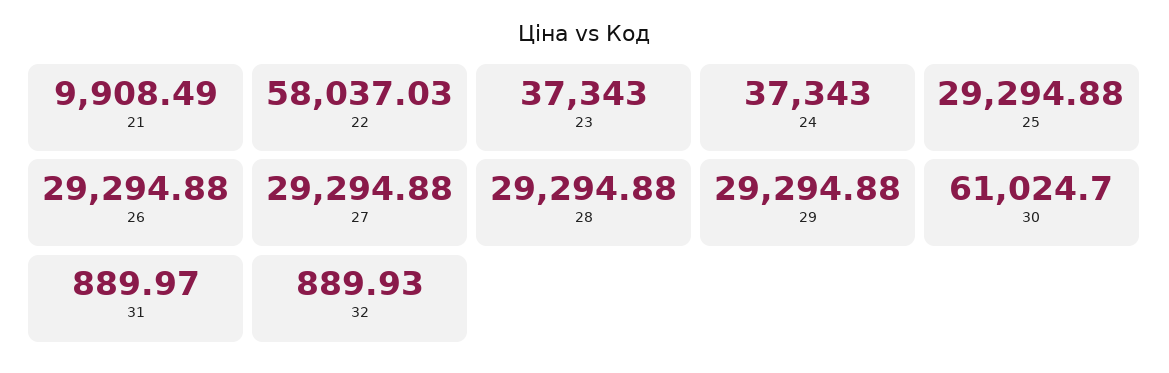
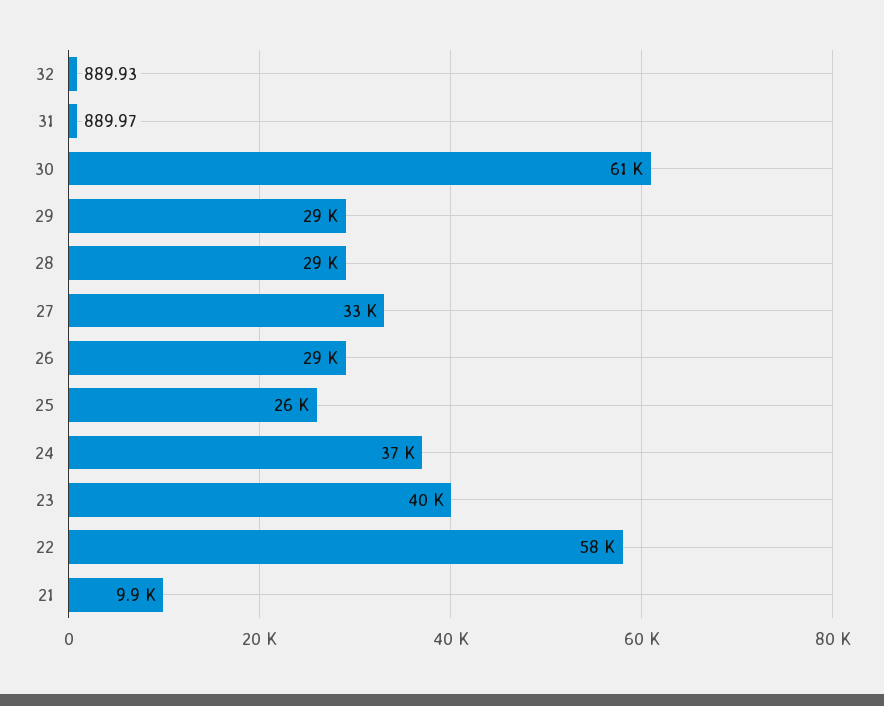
23: 37343 -> 40000
25: 29294.88 -> 26000
27: 29294.88 -> 33000

